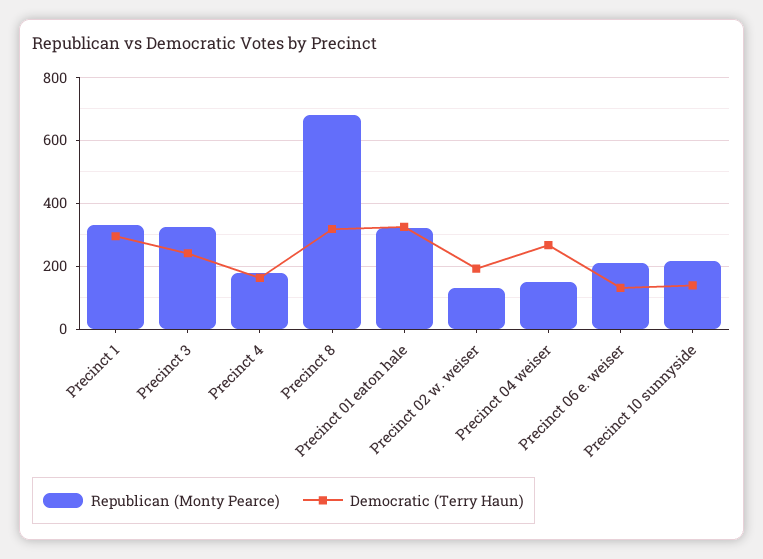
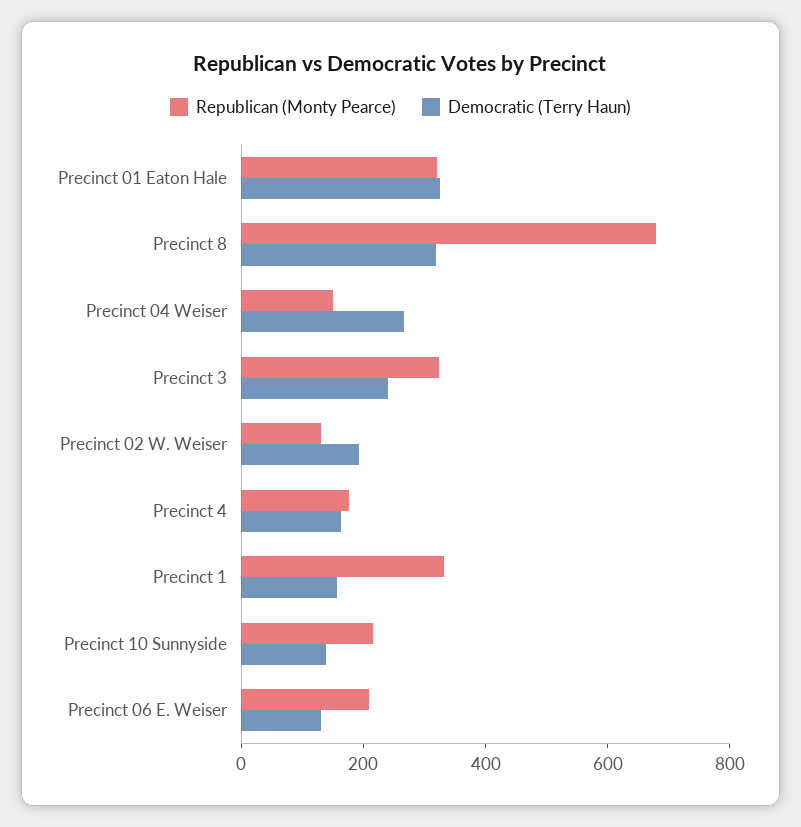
Democratic (Terry Haun), Precinct 1: 300 -> 150

